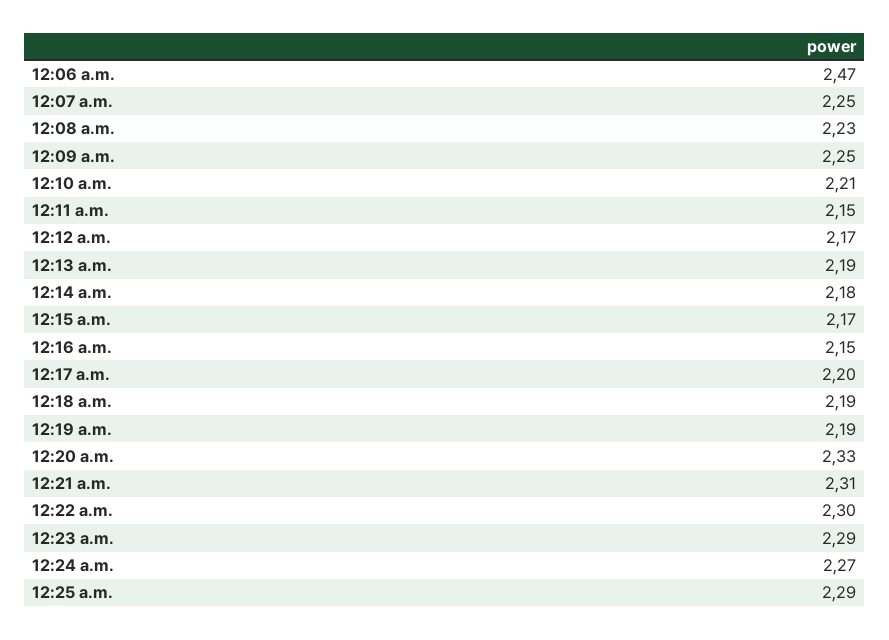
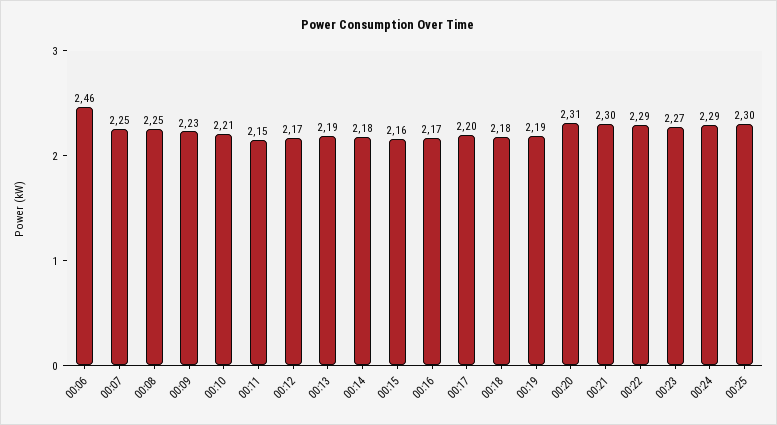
12:06 a.m.: 2.47 -> 2.46
12:08 a.m.: 2.23 -> 2.25
12:09 a.m.: 2.25 -> 2.23
12:15 a.m.: 2.17 -> 2.16
12:16 a.m.: 2.15 -> 2.17
12:18 a.m.: 2.19 -> 2.18
12:20 a.m.: 2.33 -> 2.31
12:21 a.m.: 2.31 -> 2.3
12:22 a.m.: 2.3 -> 2.29
12:23 a.m.: 2.29 -> 2.27
12:24 a.m.: 2.27 -> 2.29
12:25 a.m.: 2.29 -> 2.3

